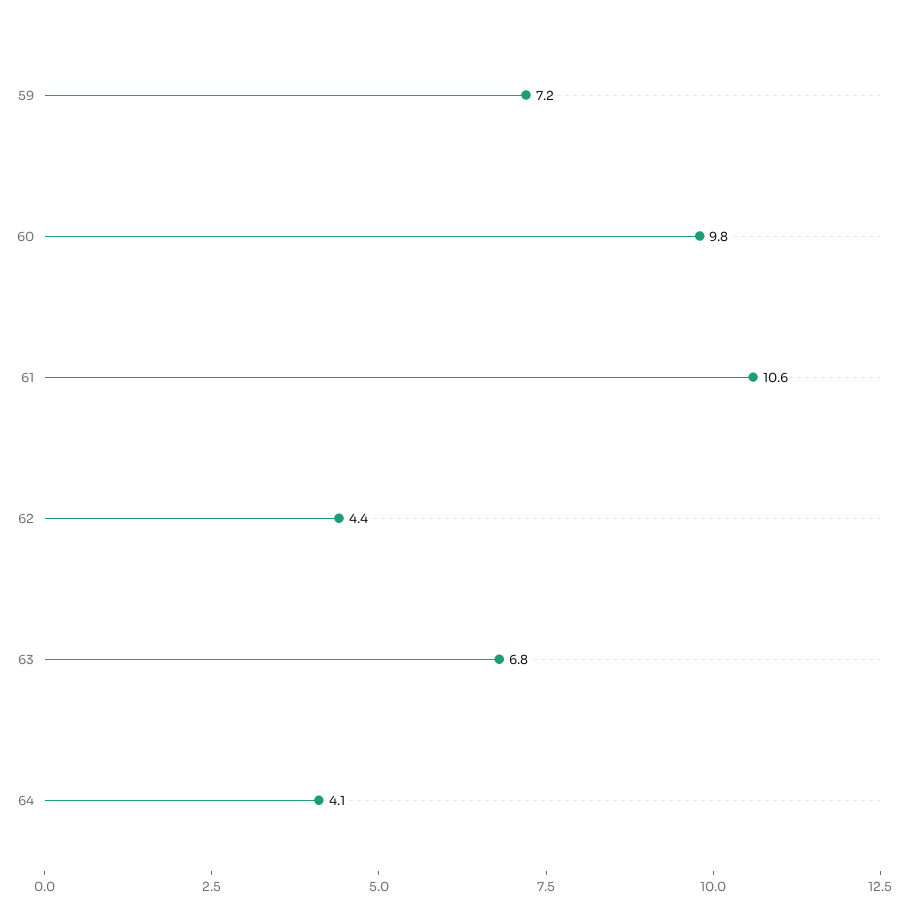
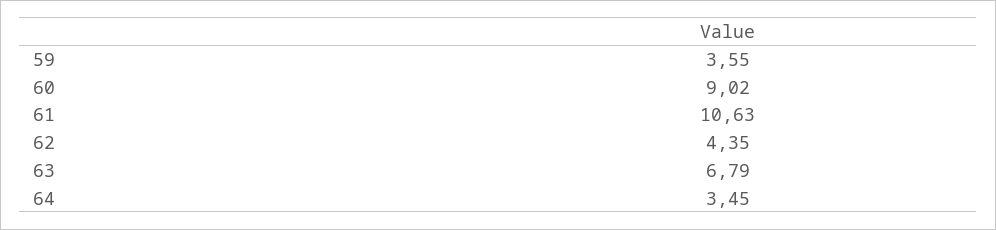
59: 7.2 -> 3.55
60: 9.8 -> 9.02
64: 4.1 -> 3.45

